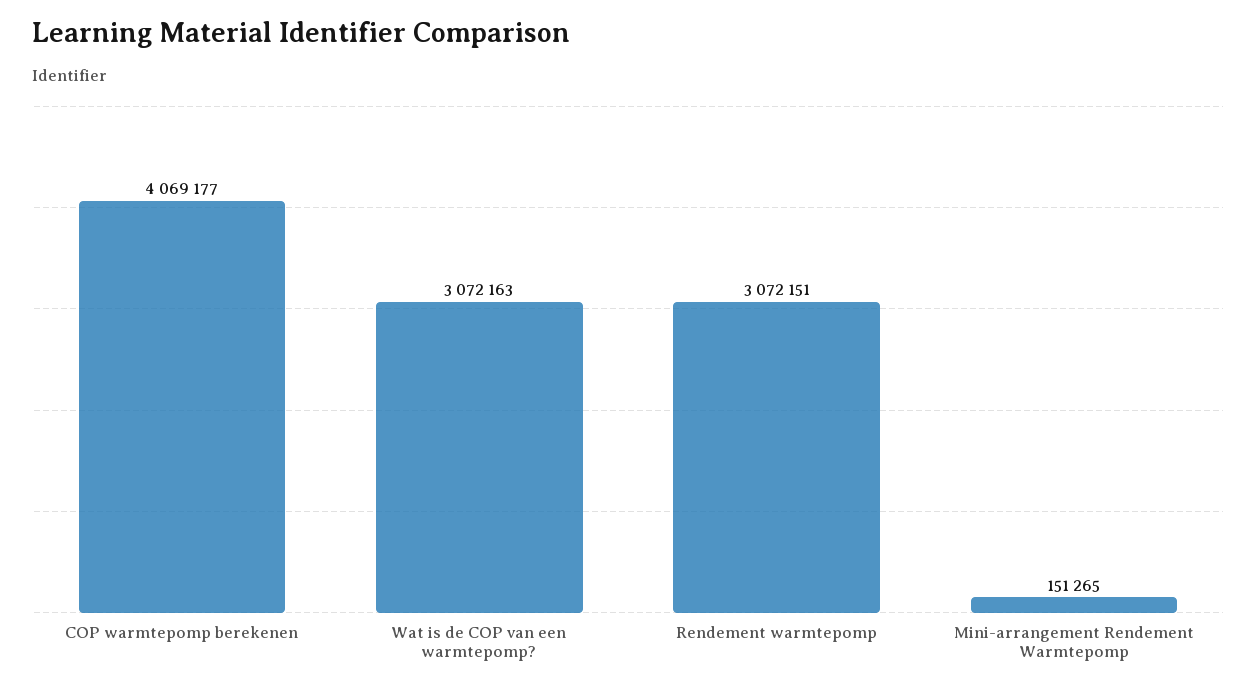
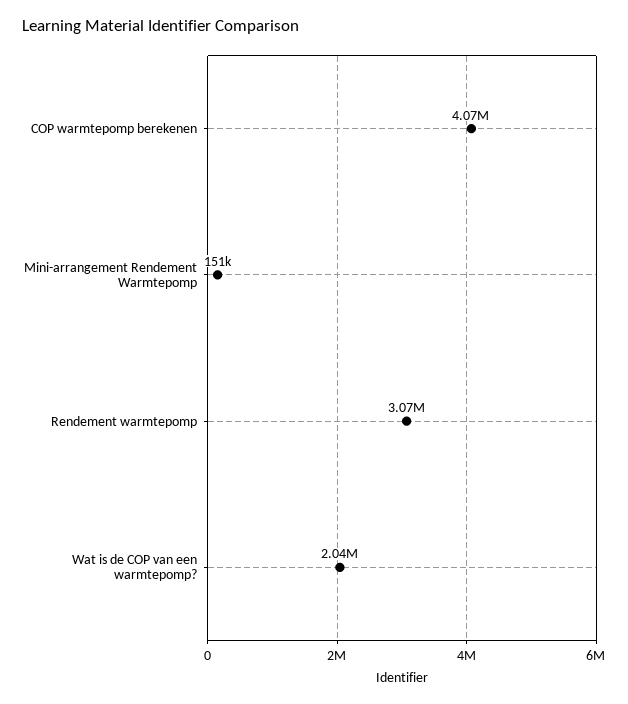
Wat is de COP van een warmtepomp?: 3072163 -> 2040000

